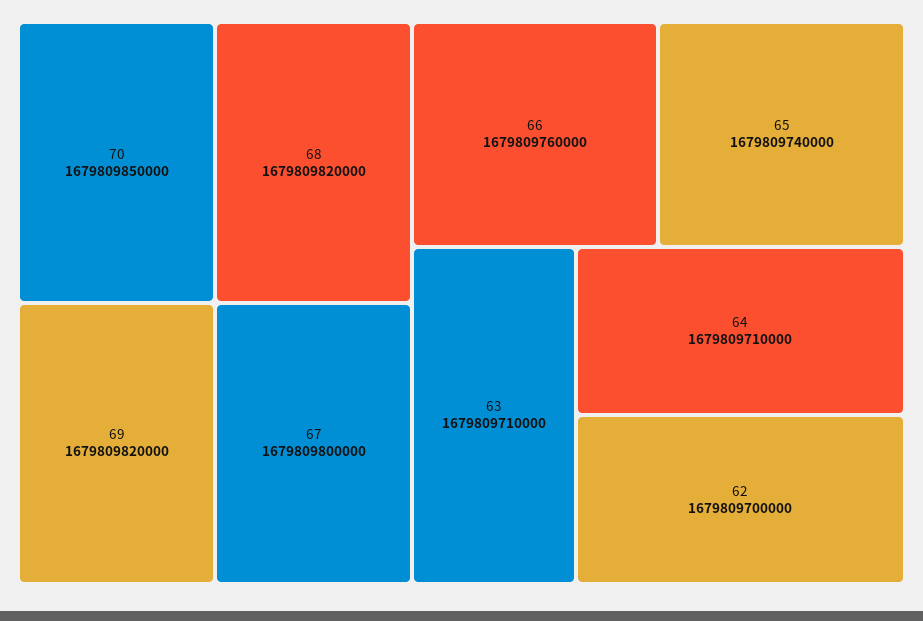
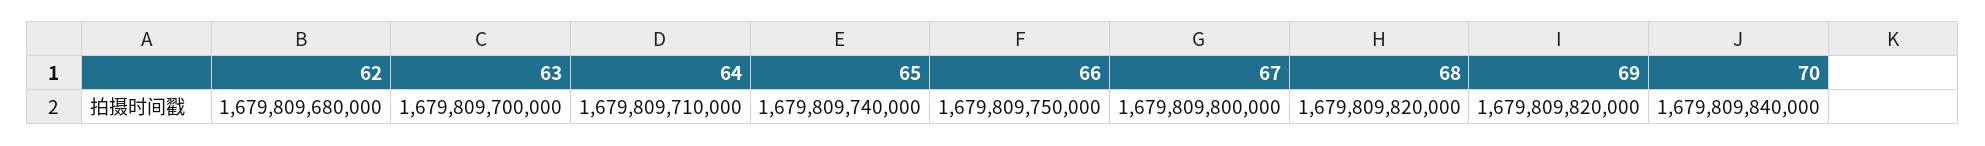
70: 1679809850000 -> 1679809840000
66: 1679809760000 -> 1679809750000
63: 1679809710000 -> 1679809700000
62: 1679809700000 -> 1679809680000

